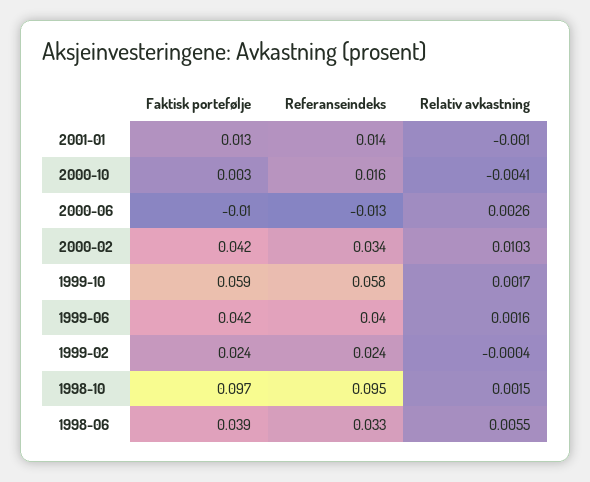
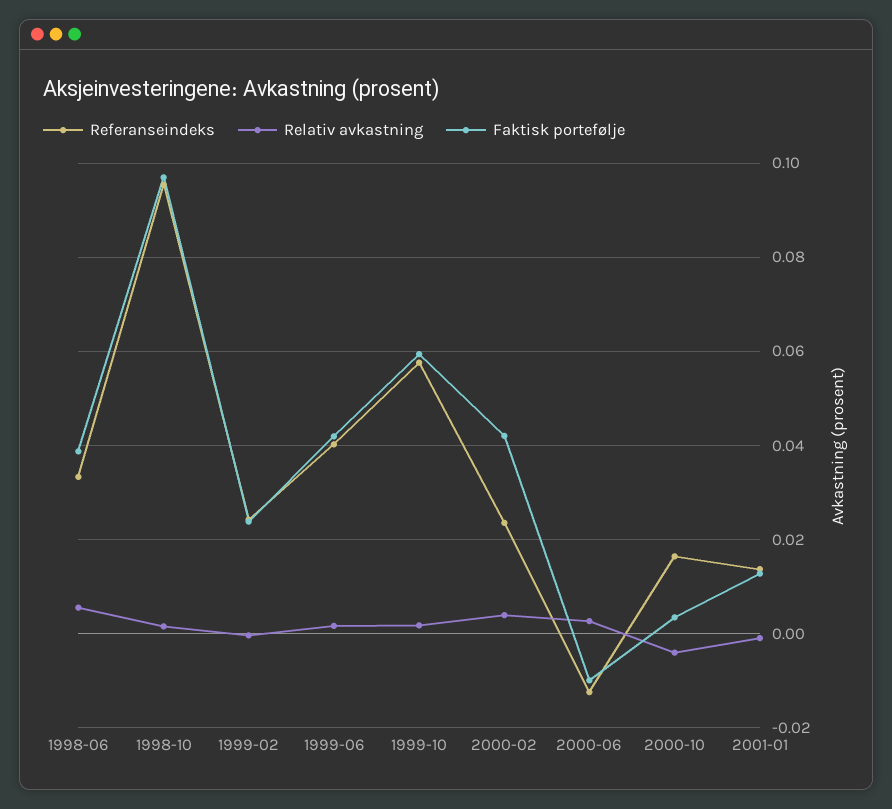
Referanseindeks, 2000-02: 0.034 -> 0.024
Relativ avkastning, 2000-02: 0.0103 -> 0.004

